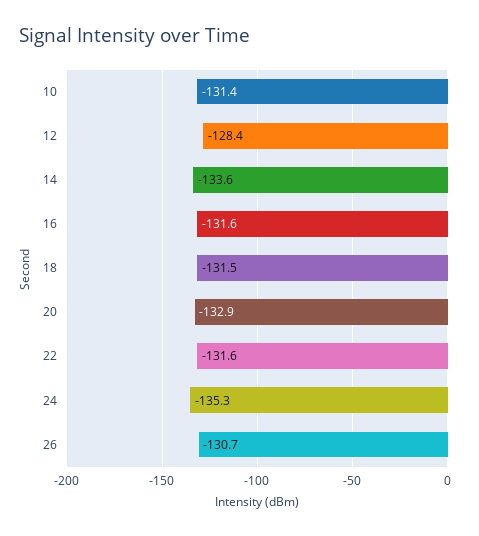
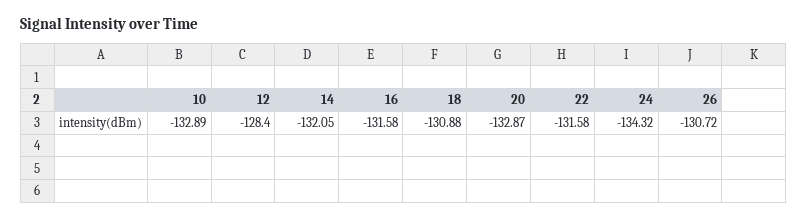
10: -131.4 -> -132.89
14: -133.6 -> -132.05
18: -131.5 -> -130.88
24: -135.3 -> -134.32

